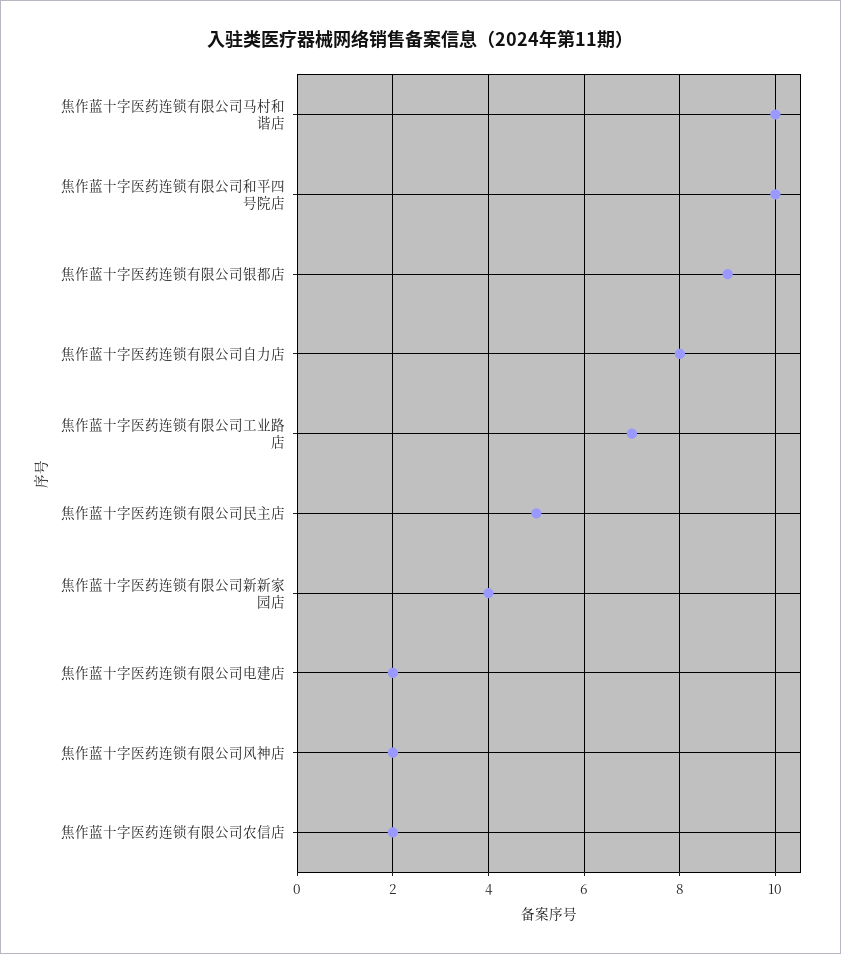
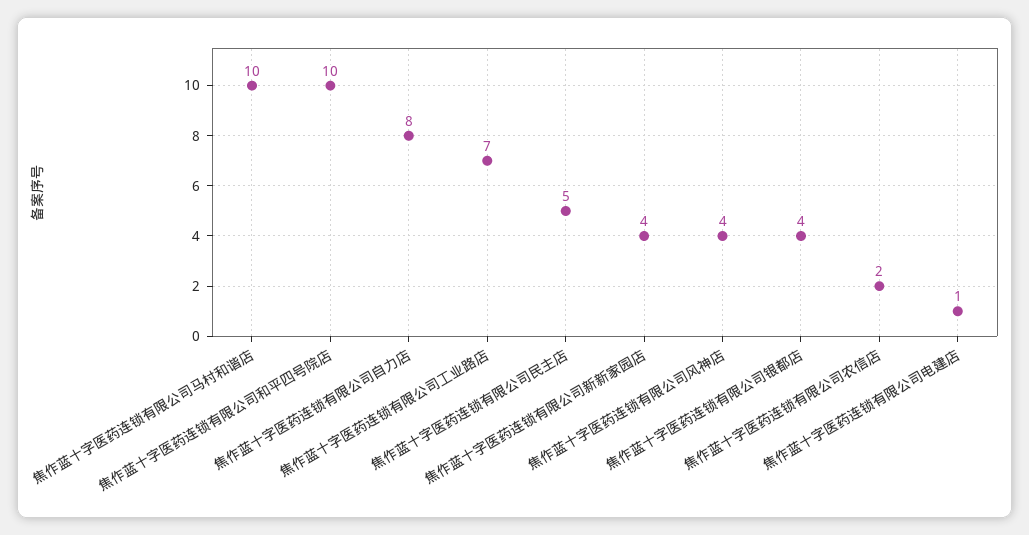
焦作蓝十字医药连锁有限公司银都店: 9 -> 4
焦作蓝十字医药连锁有限公司电建店: 2 -> 1
焦作蓝十字医药连锁有限公司风神店: 2 -> 4

